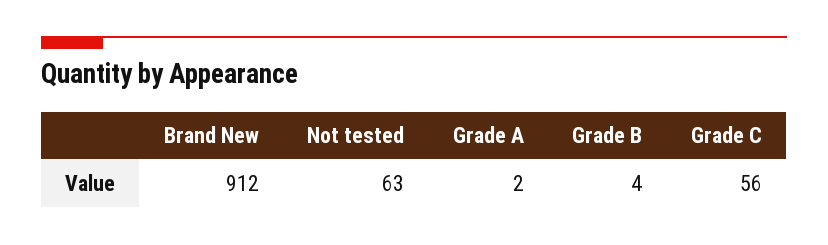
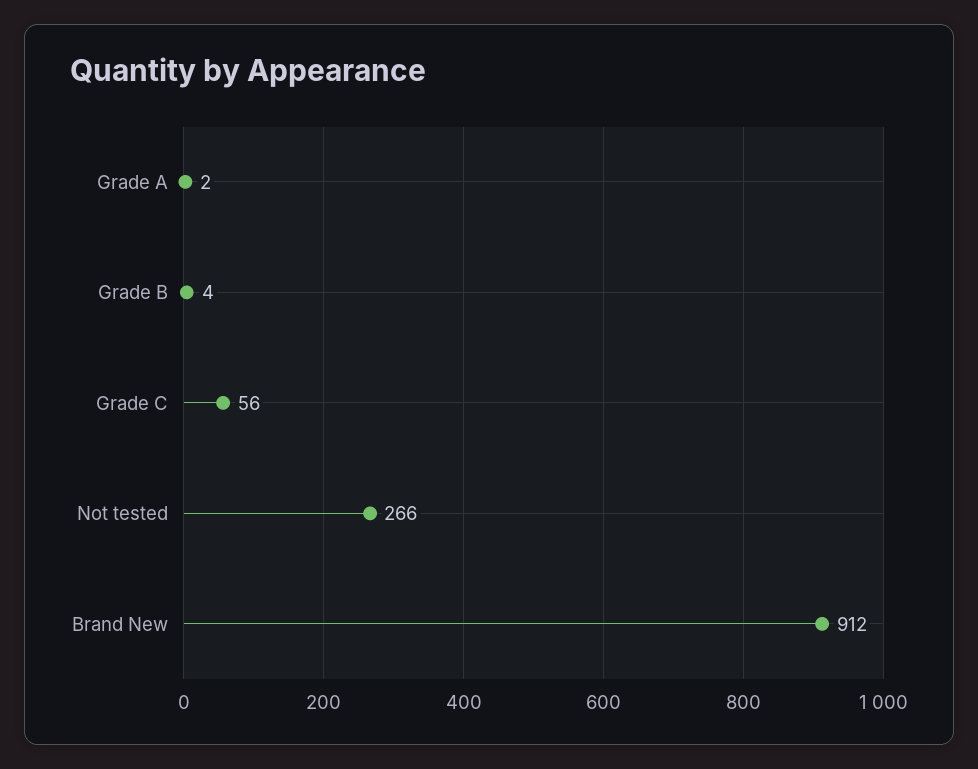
Not tested: 63 -> 266

